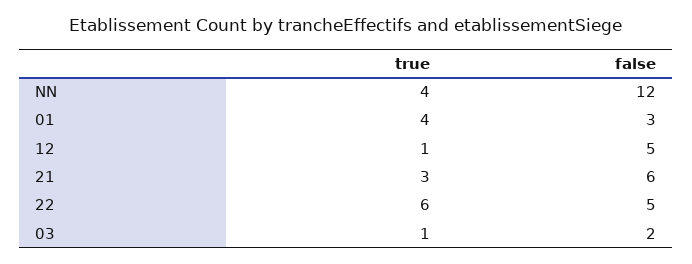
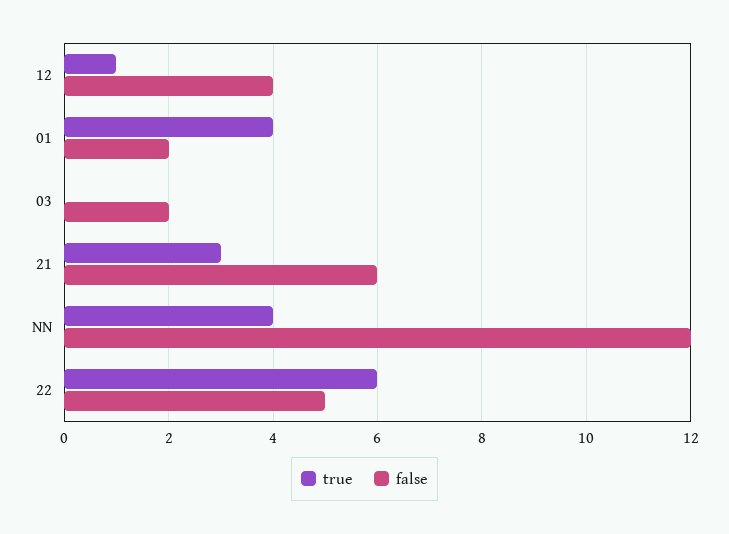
false, 01: 3 -> 2
false, 12: 5 -> 4
true, 03: 1 -> 0

